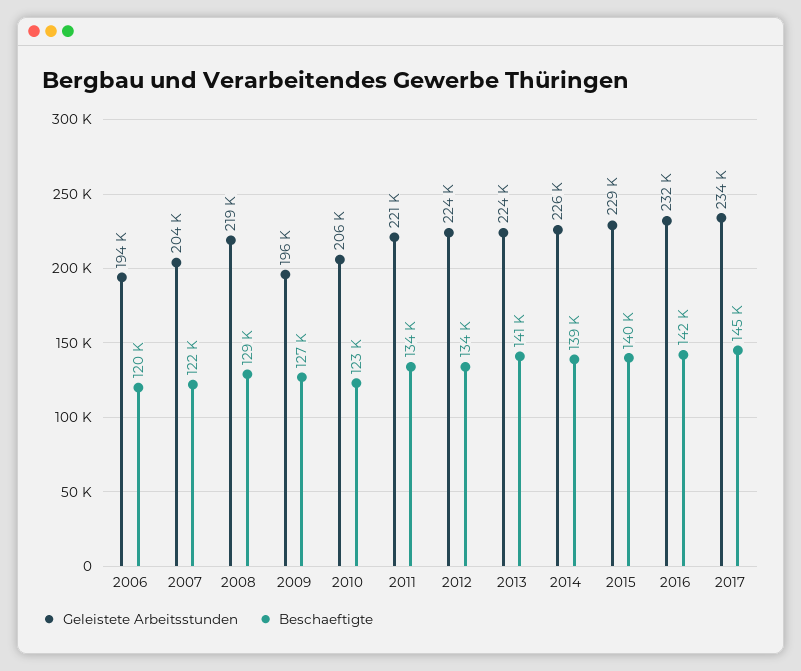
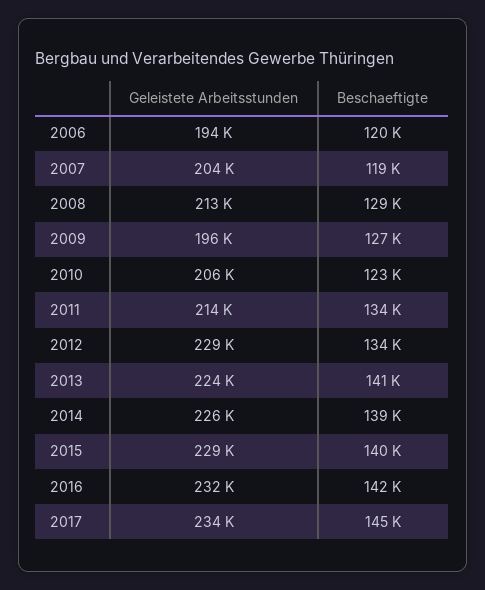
Beschaeftigte, 2007: 122000 -> 119000
Geleistete Arbeitsstunden, 2008: 219000 -> 213000
Geleistete Arbeitsstunden, 2011: 221000 -> 214000
Geleistete Arbeitsstunden, 2012: 224000 -> 229000

